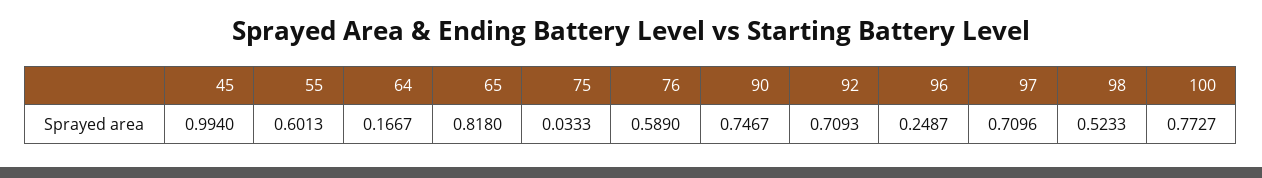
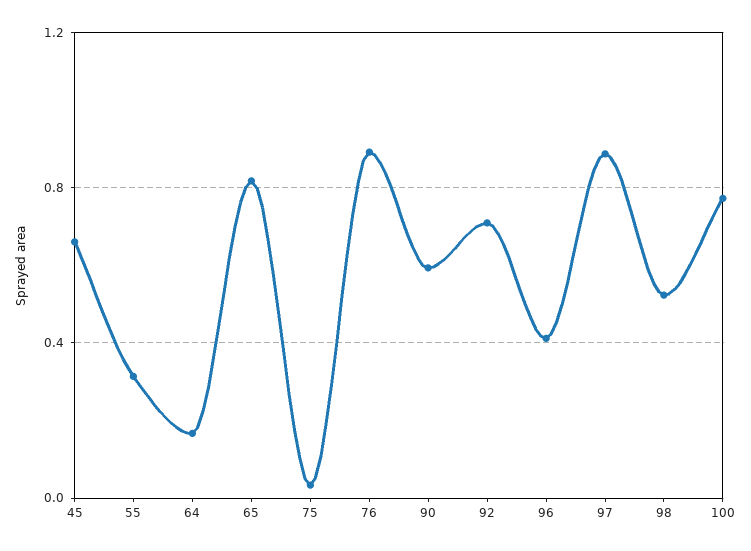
45: 0.994 -> 0.65
55: 0.6013 -> 0.3
76: 0.589 -> 0.9
90: 0.7467 -> 0.6
96: 0.2487 -> 0.4
97: 0.7096 -> 0.9

